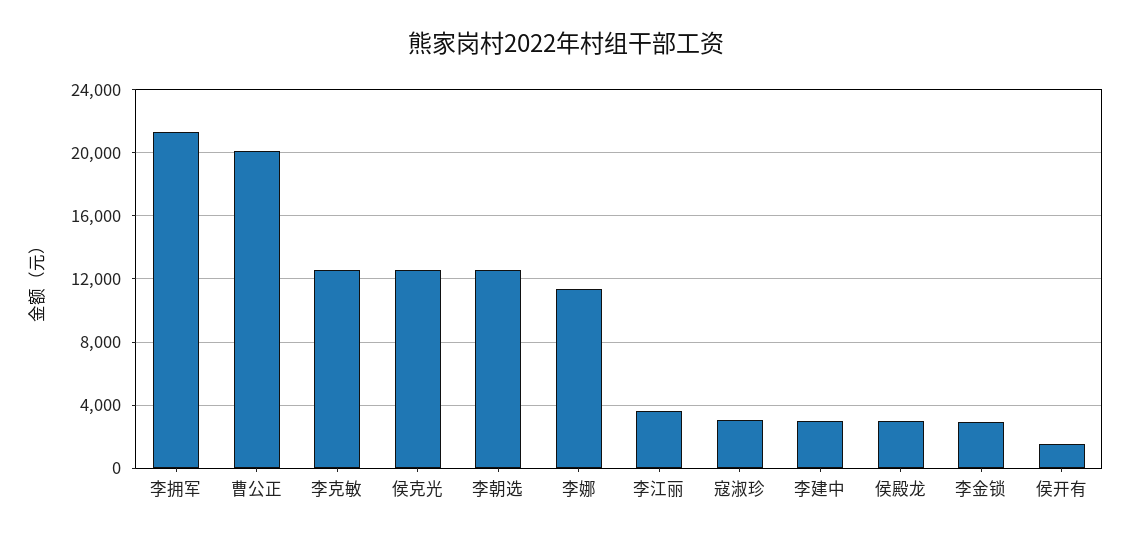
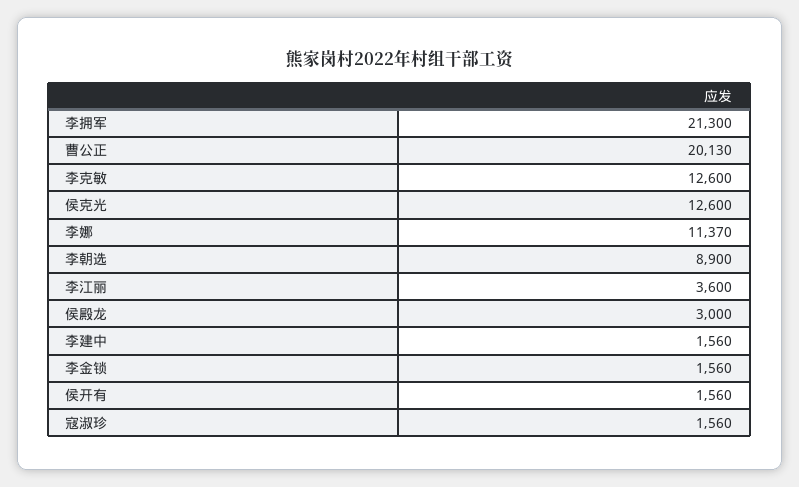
李朝选: 12500 -> 8900
寇淑珍: 3000 -> 1560
李建中: 3000 -> 1560
李金锁: 3000 -> 1560

